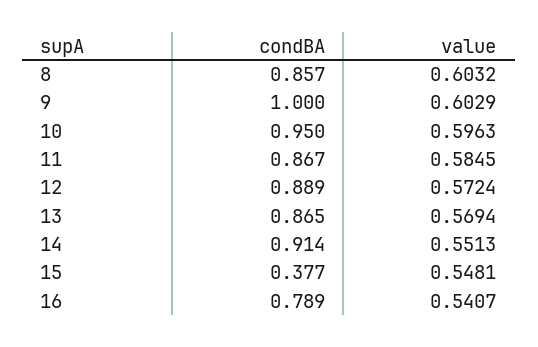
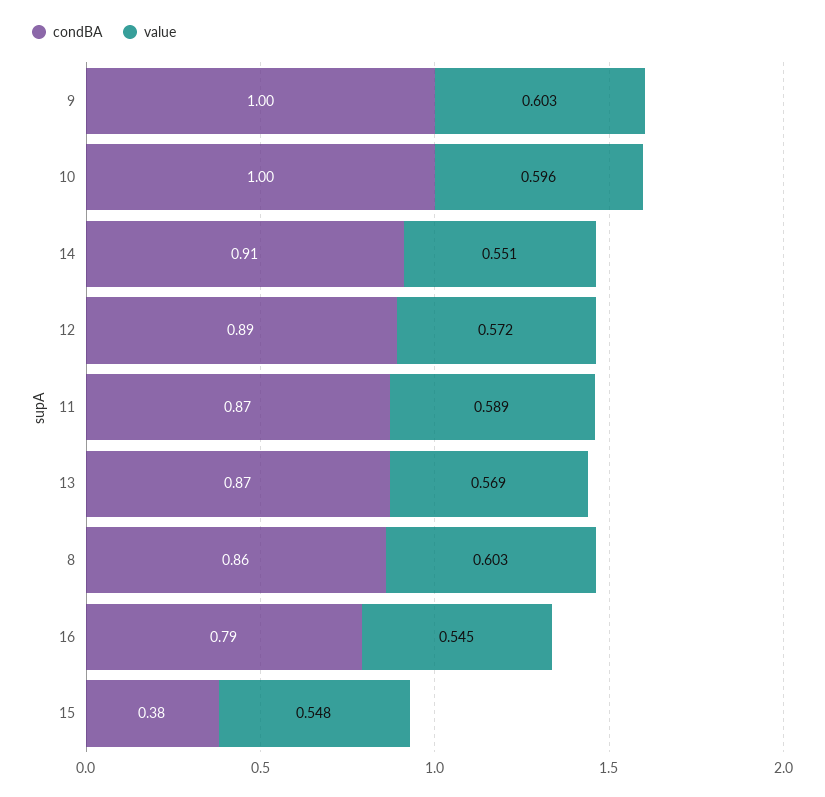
condBA, 10: 0.95 -> 1
value, 11: 0.5845 -> 0.589
value, 16: 0.5407 -> 0.545

